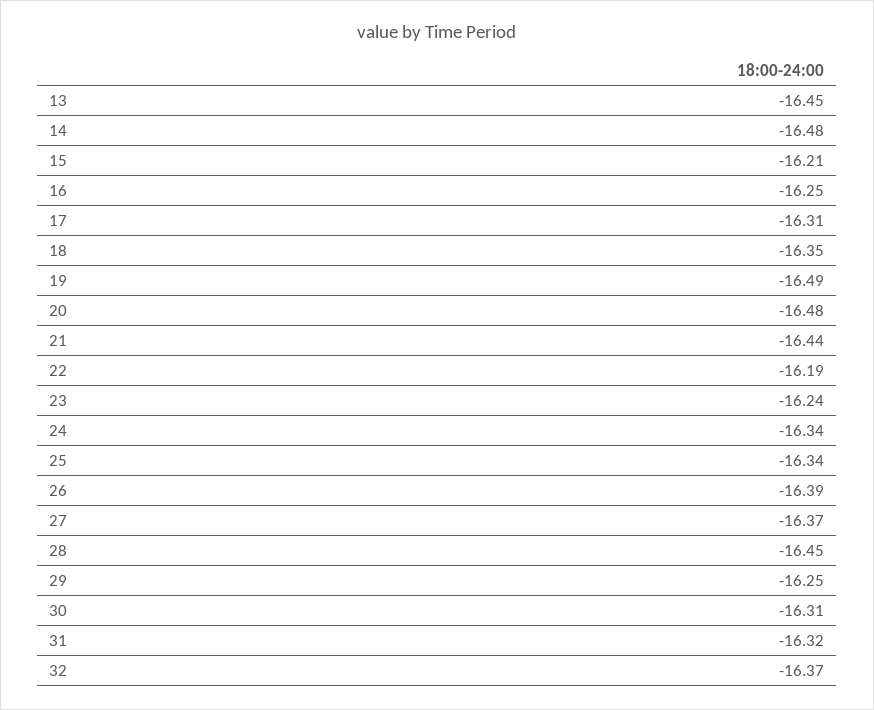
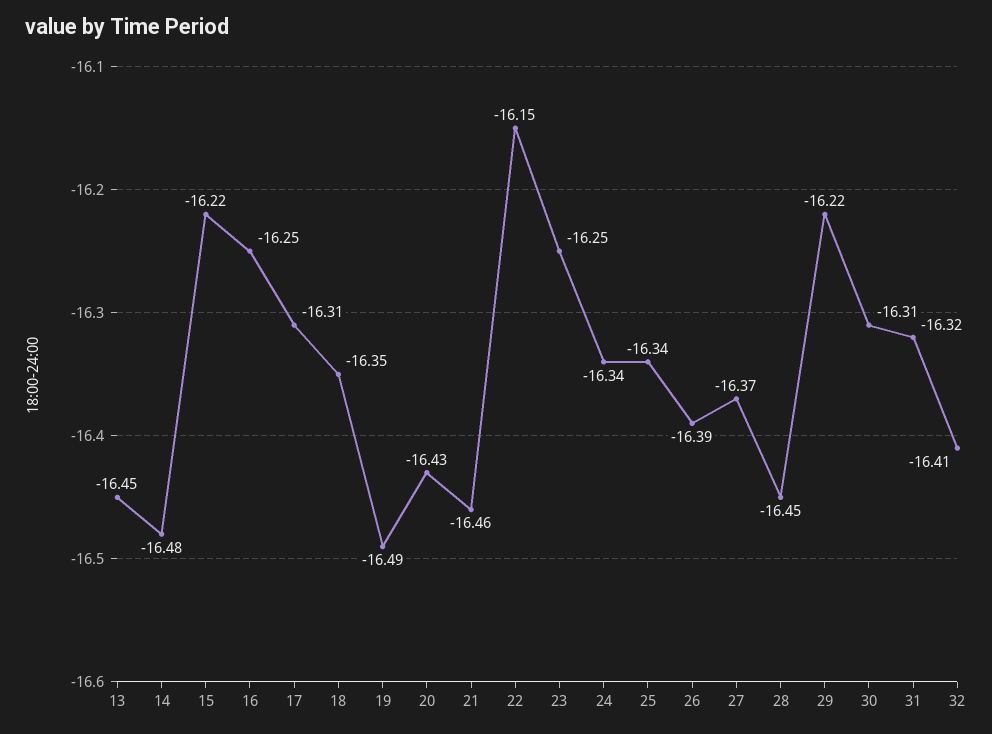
15: -16.21 -> -16.22
20: -16.48 -> -16.43
21: -16.44 -> -16.46
22: -16.19 -> -16.15
23: -16.24 -> -16.25
29: -16.25 -> -16.22
32: -16.37 -> -16.41

